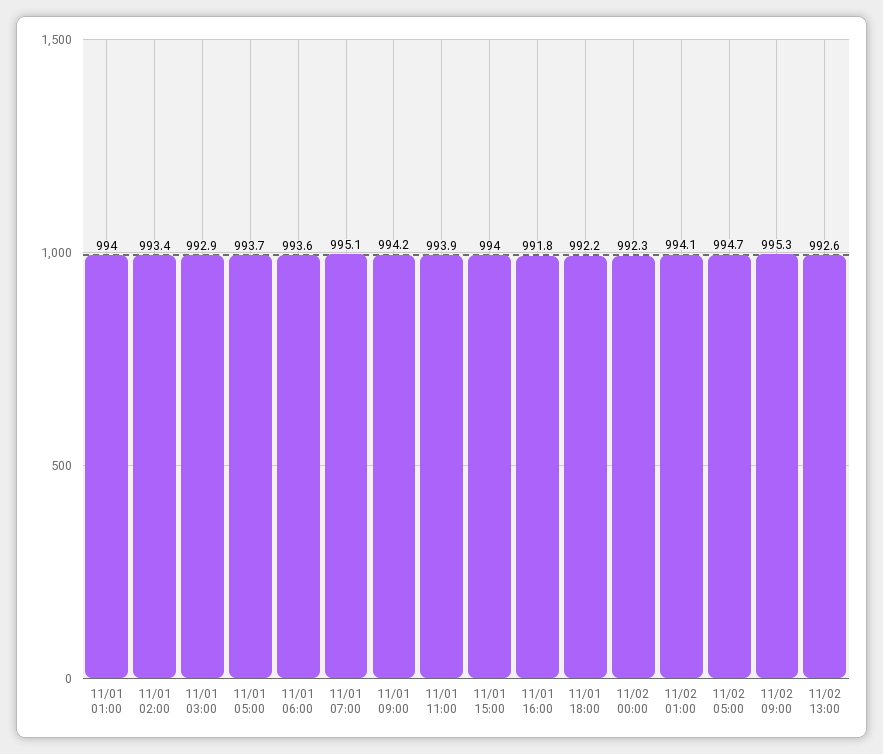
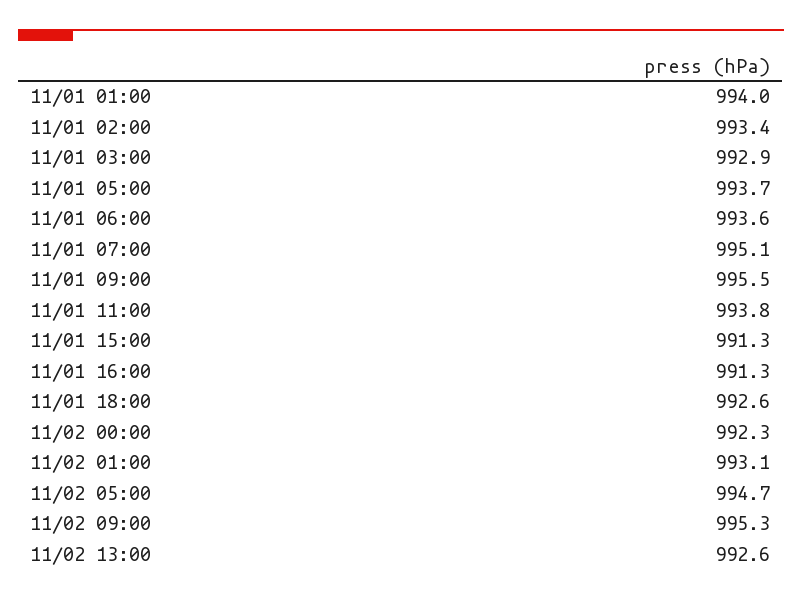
11/01 09:00: 994.2 -> 995.5
11/01 11:00: 993.9 -> 993.8
11/01 15:00: 994 -> 991.3
11/01 16:00: 991.8 -> 991.3
11/01 18:00: 992.2 -> 992.6
11/02 01:00: 994.1 -> 993.1

